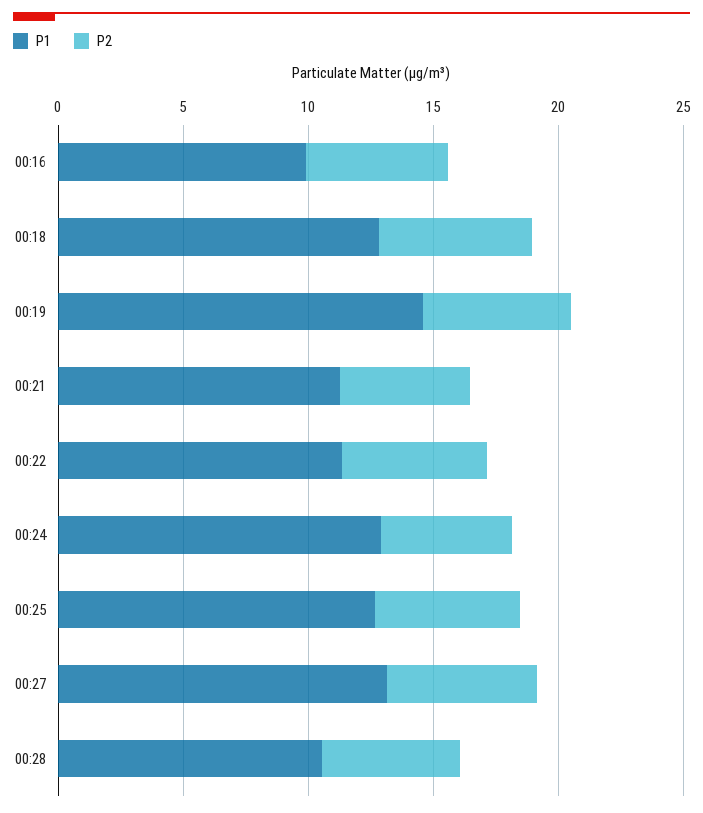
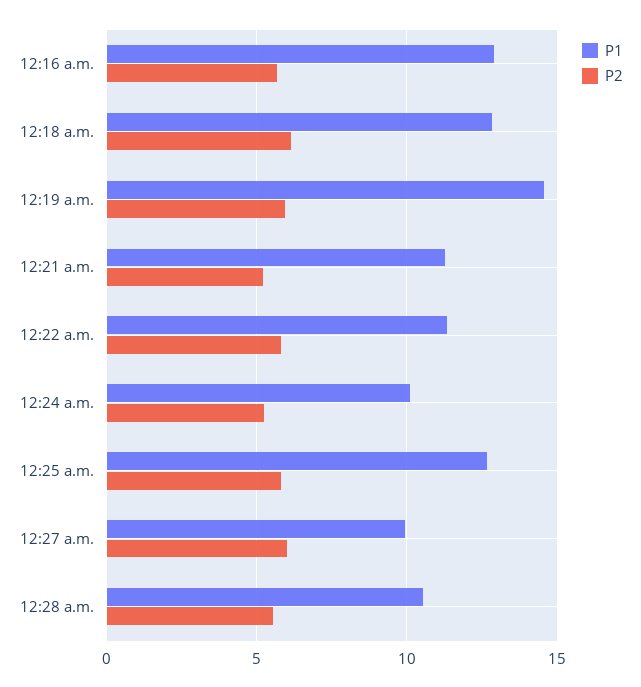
P1, 00:16: 10 -> 13
P1, 00:24: 13 -> 10
P1, 00:27: 13 -> 10

